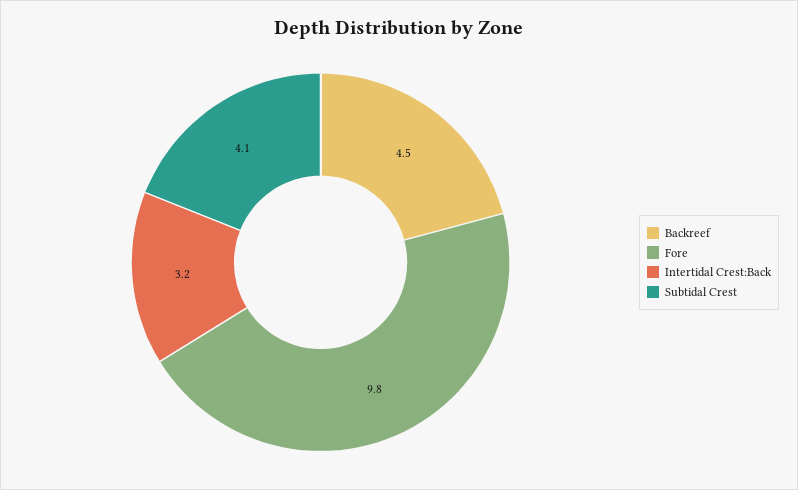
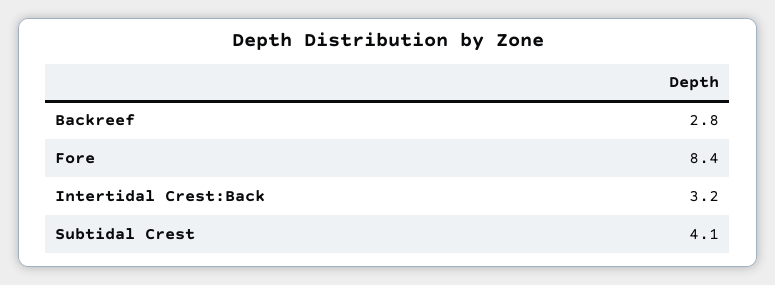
Backreef: 4.5 -> 2.8
Fore: 9.8 -> 8.4

